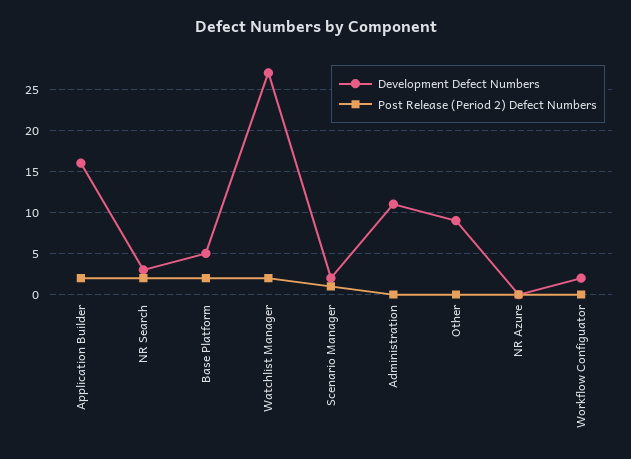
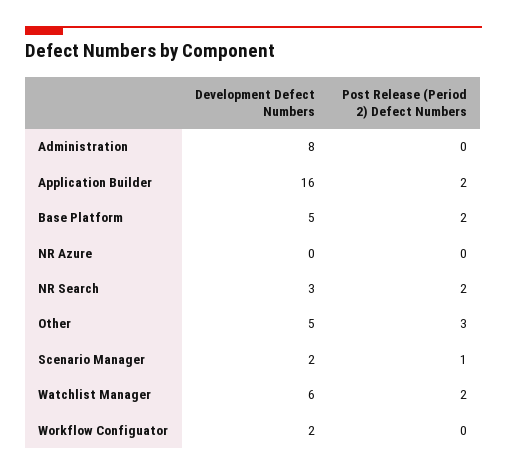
Development Defect Numbers, Watchlist Manager: 27 -> 6
Development Defect Numbers, Administration: 11 -> 8
Development Defect Numbers, Other: 9 -> 5
Post Release (Period 2) Defect Numbers, Other: 0 -> 3

